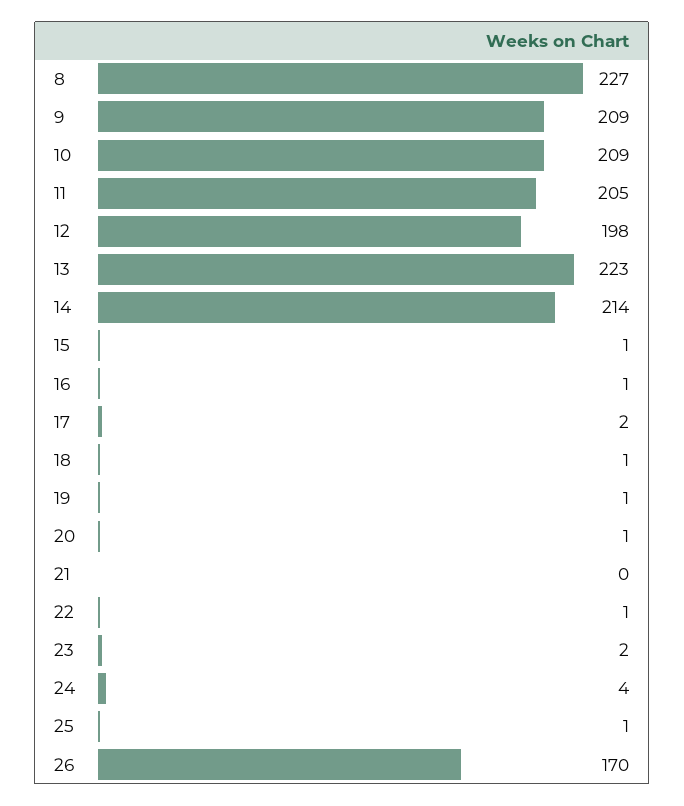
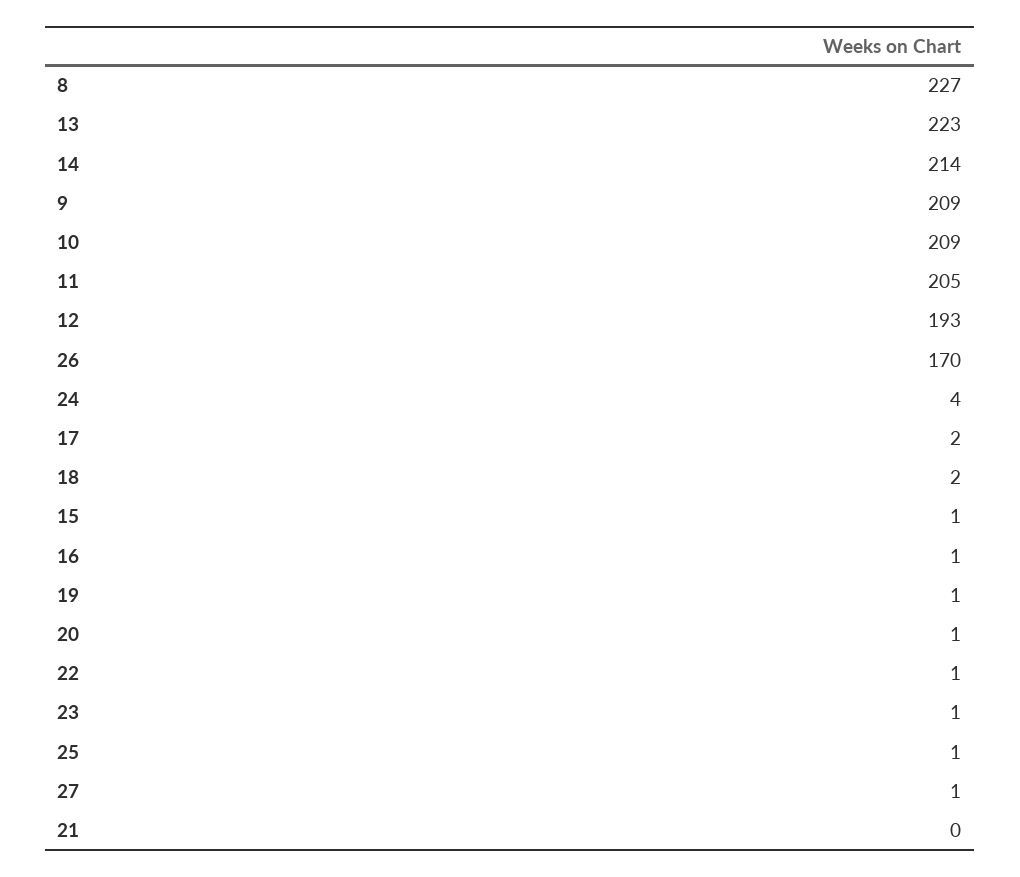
12: 198 -> 193
18: 1 -> 2
23: 2 -> 1
27: none -> 1

